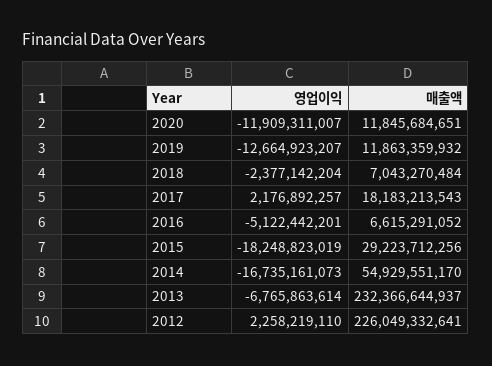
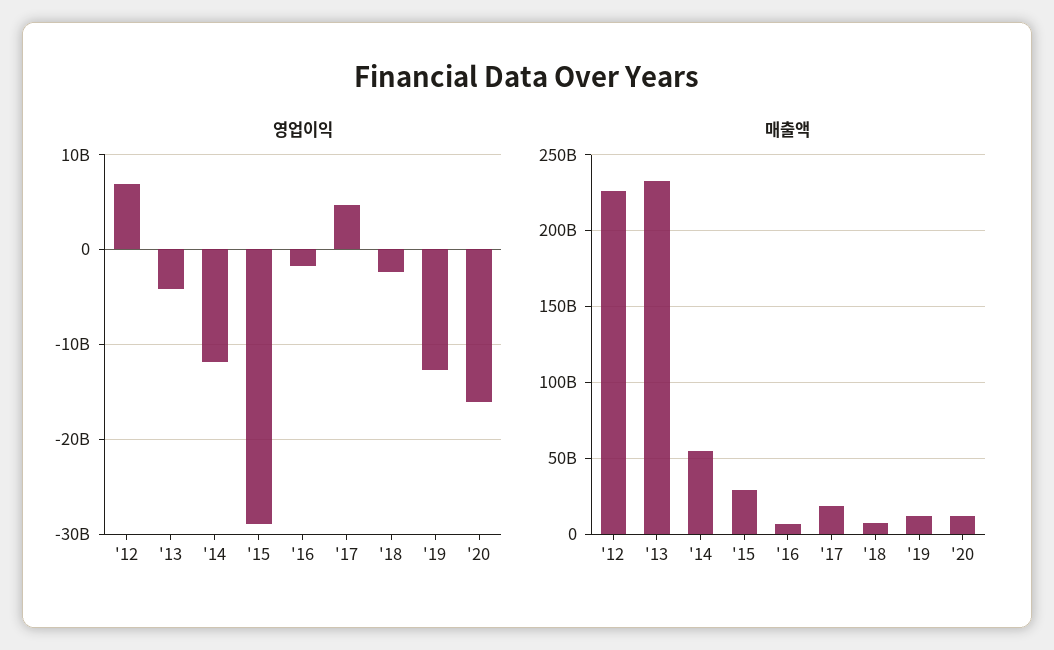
영업이익, 2020: -11909311007 -> -16000000000
영업이익, 2017: 2176892257 -> 5000000000
영업이익, 2016: -5122442201 -> -2000000000
영업이익, 2015: -18248823019 -> -29000000000
영업이익, 2014: -16735161073 -> -12000000000
영업이익, 2013: -6765863614 -> -4000000000
영업이익, 2012: 2258219110 -> 7000000000

